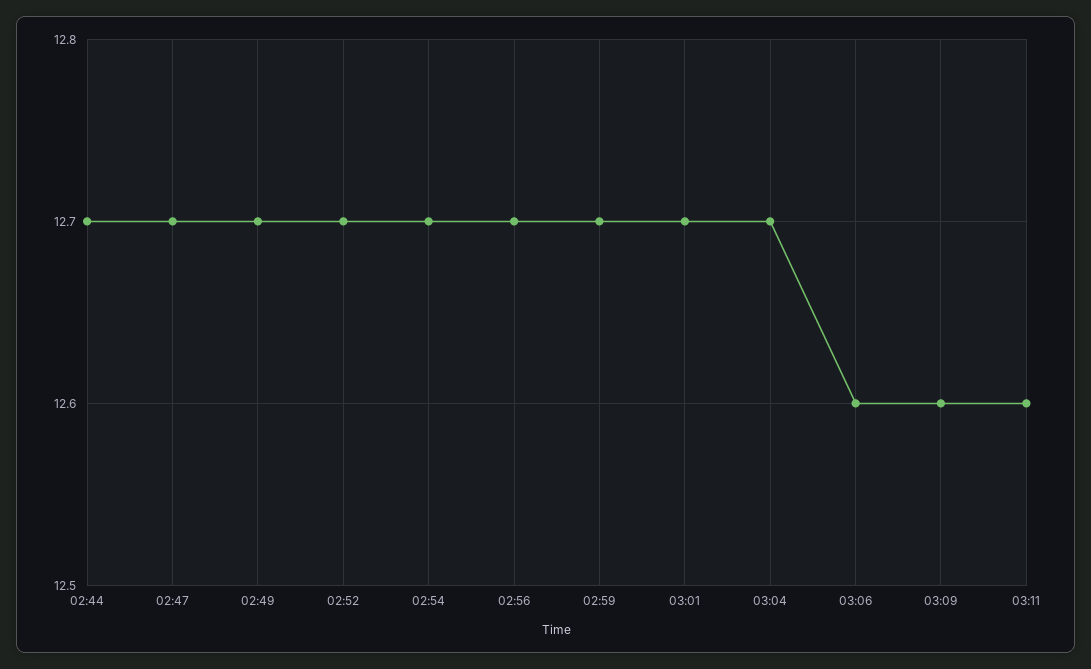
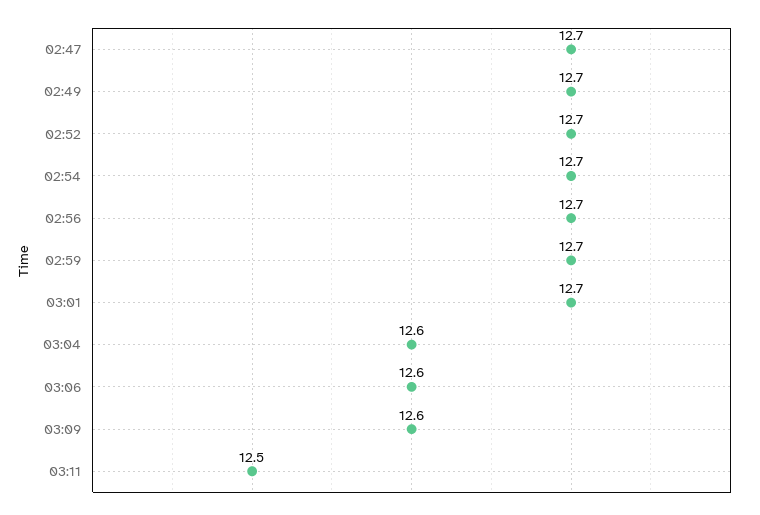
02:44: 12.7 -> none
03:04: 12.7 -> 12.6
03:11: 12.6 -> 12.5

